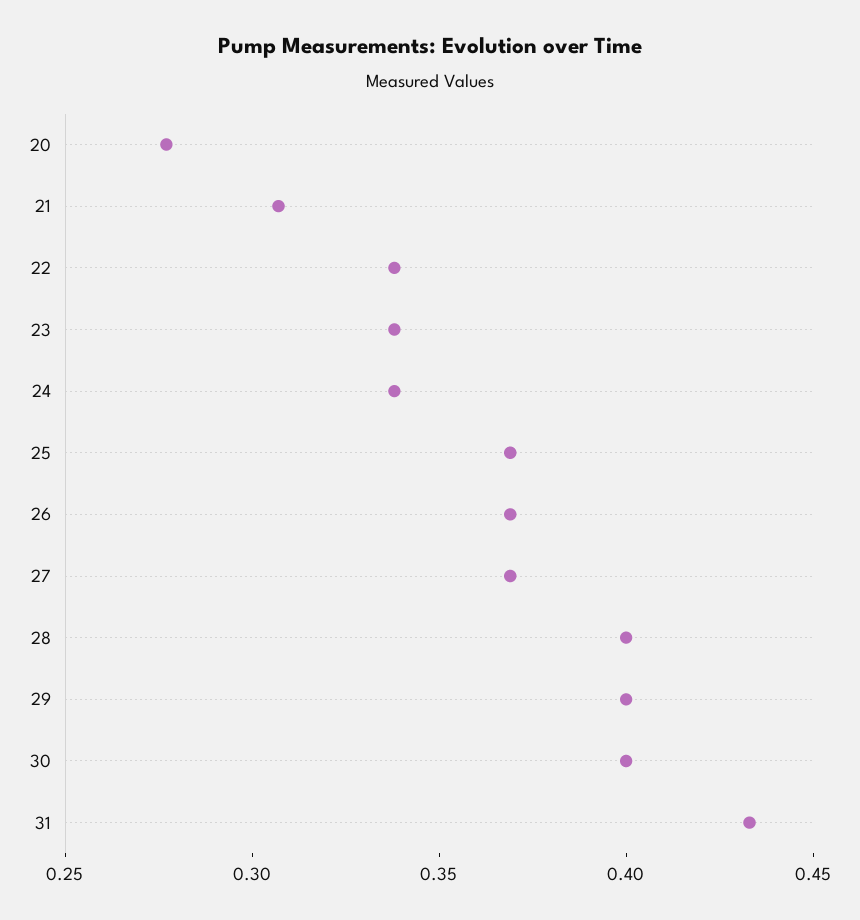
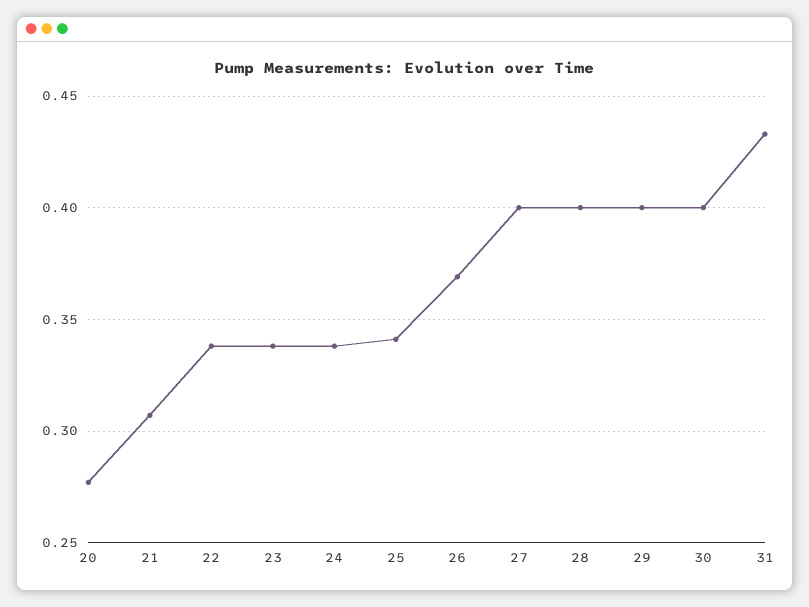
25: 0.37 -> 0.34
27: 0.37 -> 0.4

